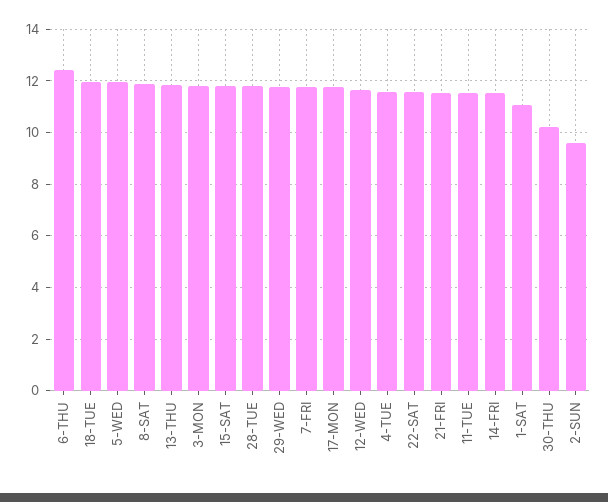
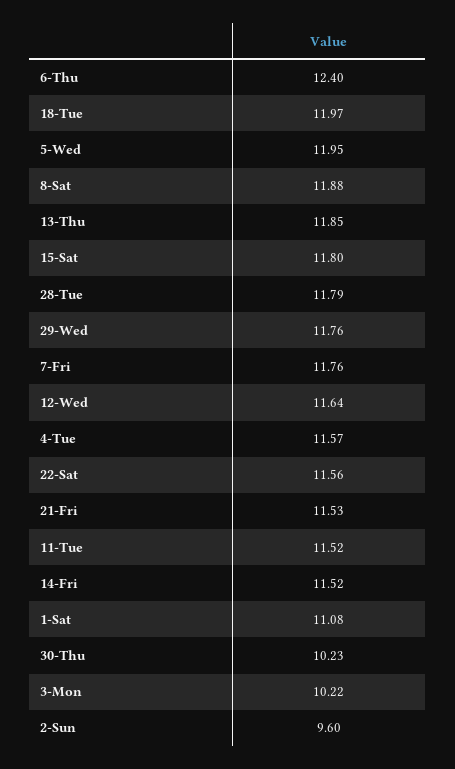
3-MON: 11.75 -> 10.22
17-MON: 11.75 -> none

